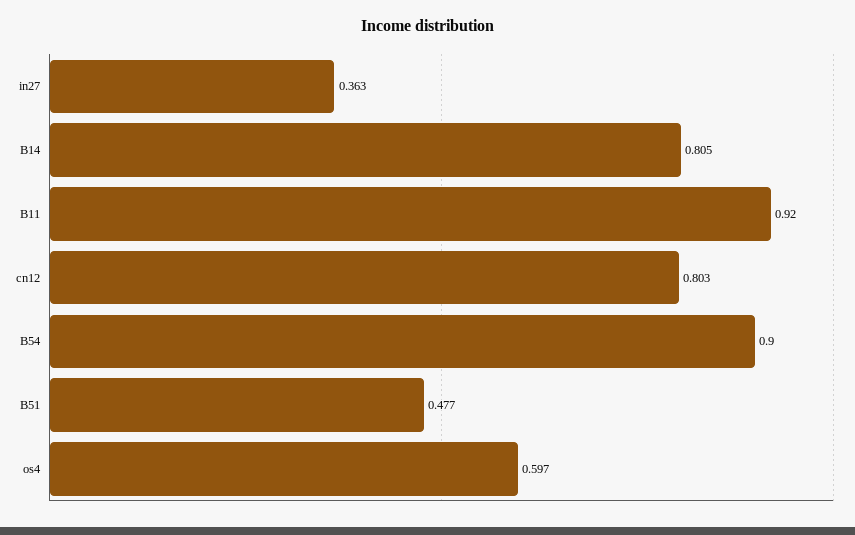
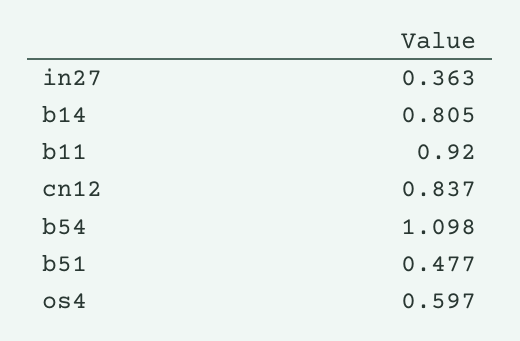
cn12: 0.803 -> 0.837
B54: 0.9 -> 1.098

